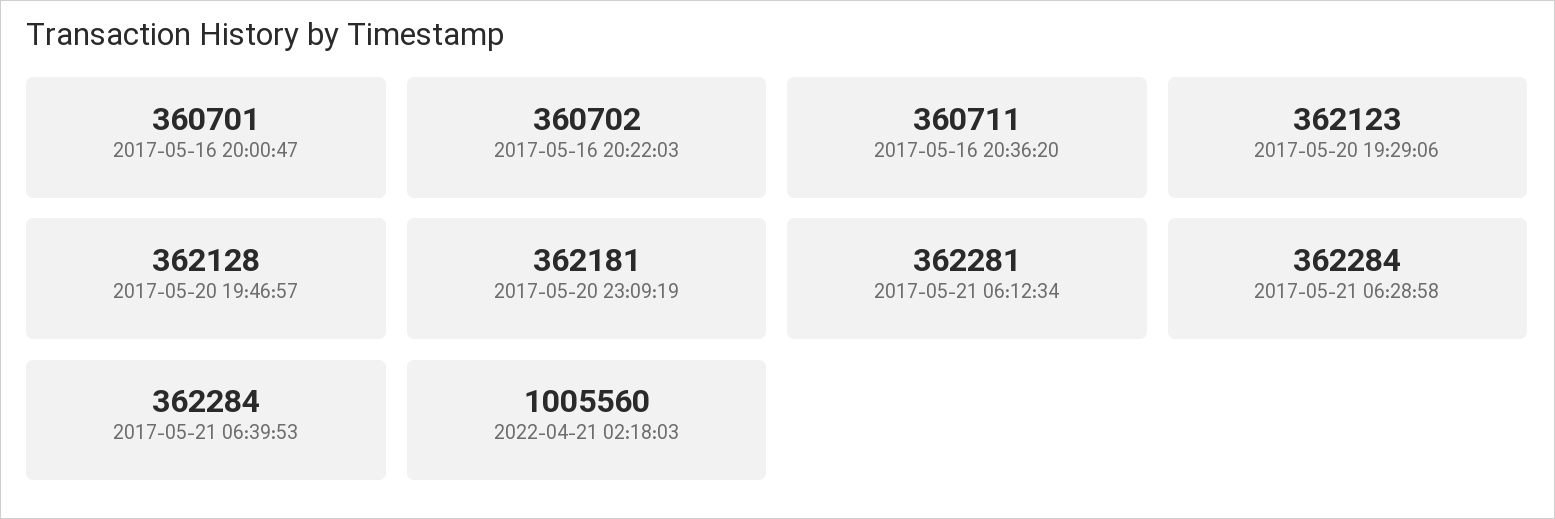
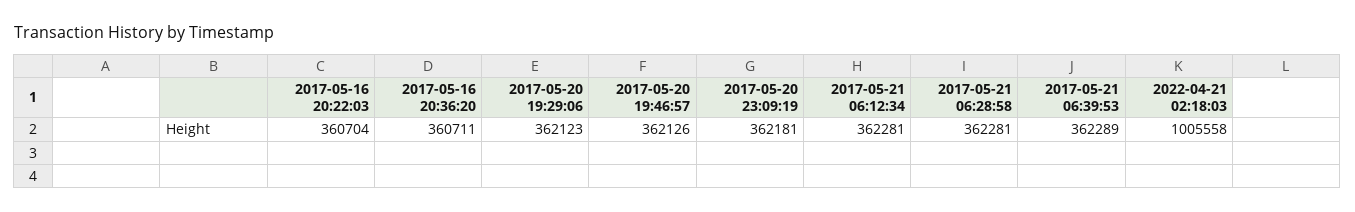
2017-05-16 20:00:47: 360701 -> none
2017-05-16 20:22:03: 360702 -> 360704
2017-05-20 19:46:57: 362128 -> 362126
2017-05-21 06:28:58: 362284 -> 362281
2017-05-21 06:39:53: 362284 -> 362289
2022-04-21 02:18:03: 1005560 -> 1005558

